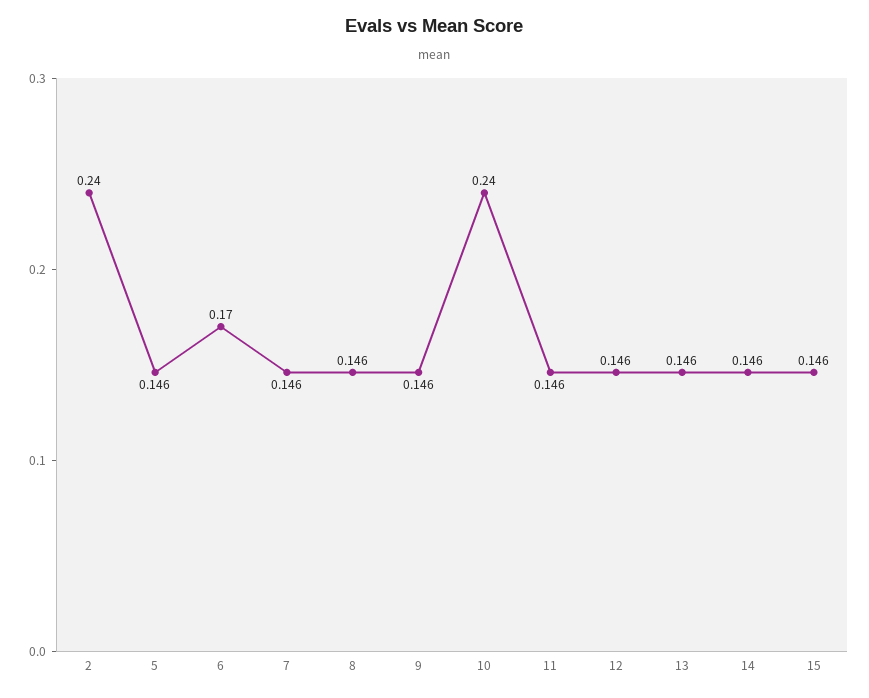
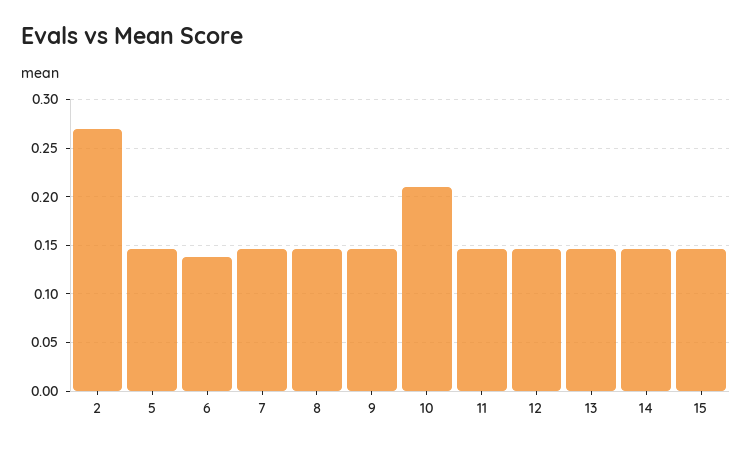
2: 0.24 -> 0.27
6: 0.17 -> 0.14
10: 0.24 -> 0.21

